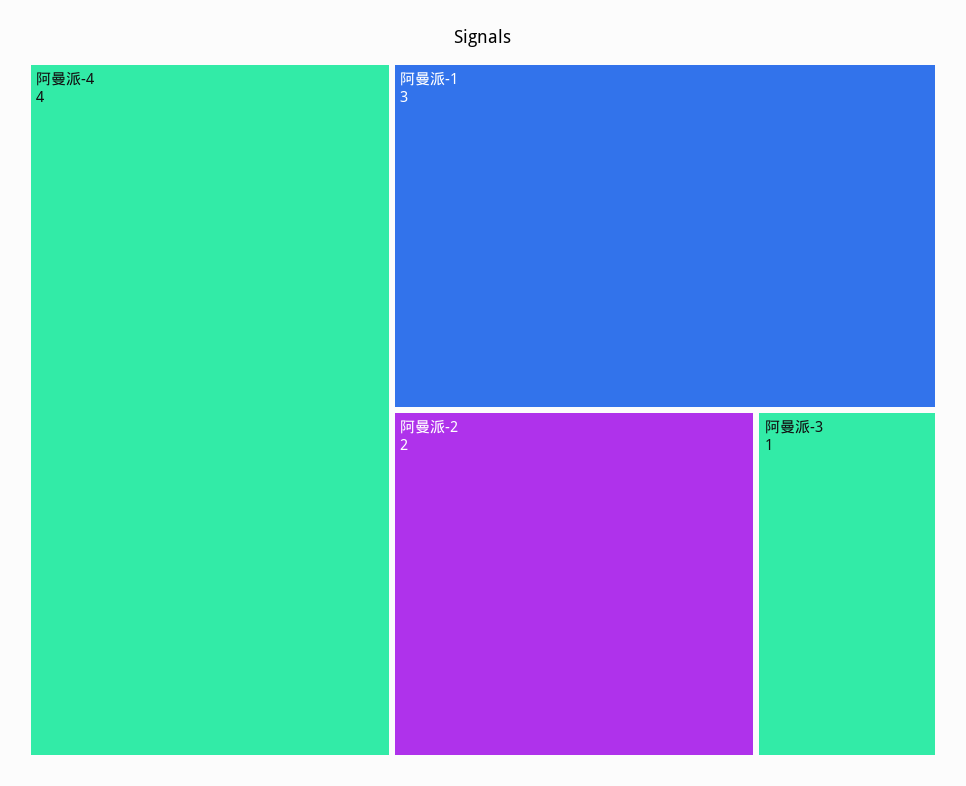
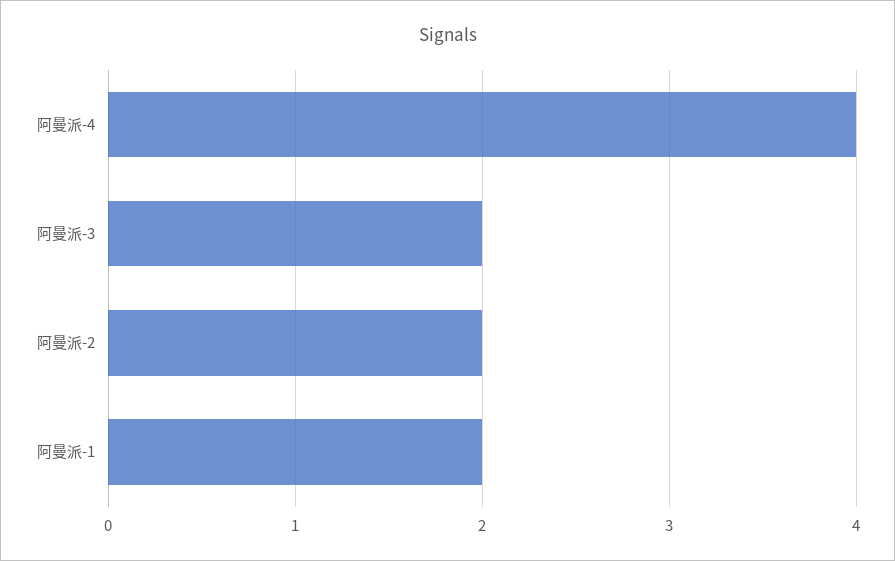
阿曼派-1: 3 -> 2
阿曼派-3: 1 -> 2

